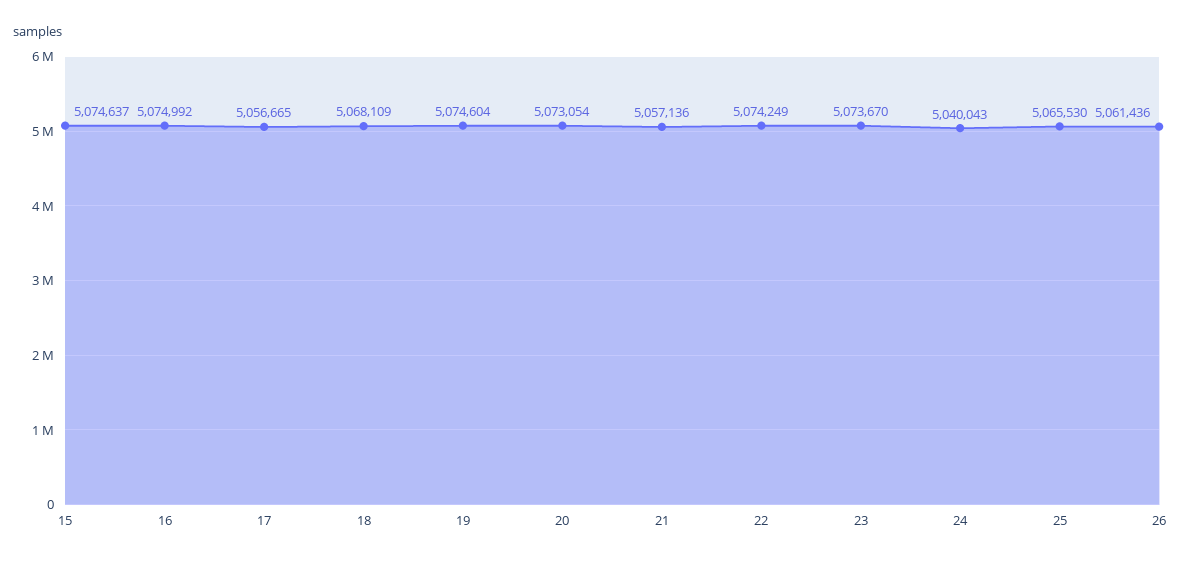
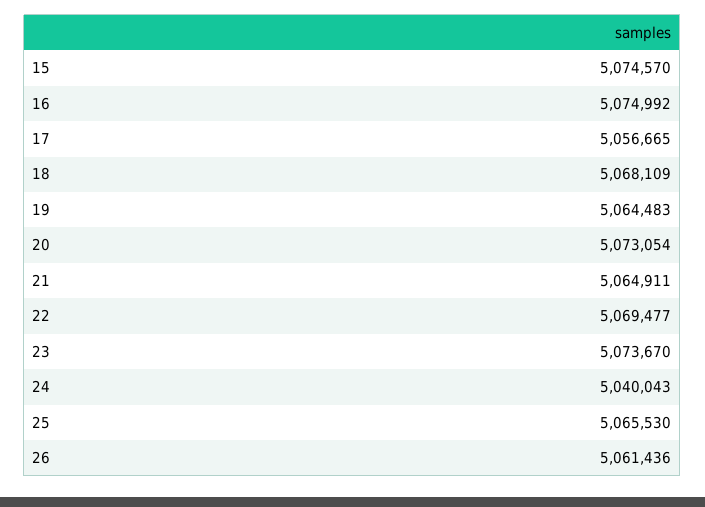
15: 5074637 -> 5074570
19: 5074604 -> 5064483
21: 5057136 -> 5064911
22: 5074249 -> 5069477

